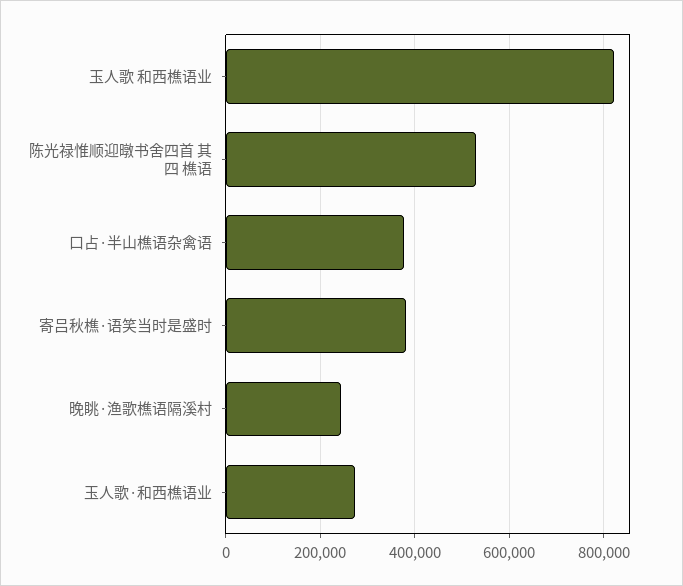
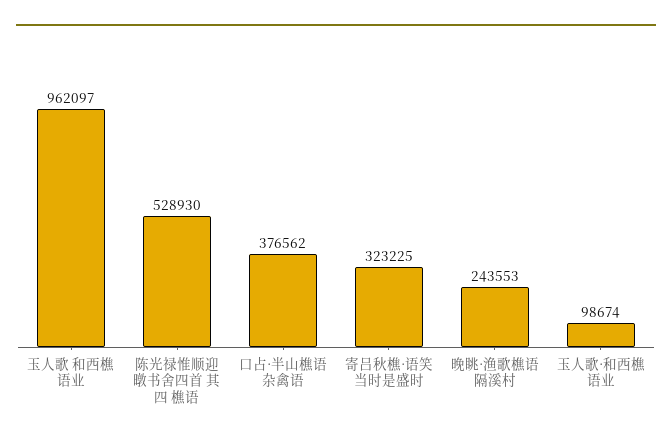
玉人歌 和西樵语业: 820000 -> 962097
寄吕秋樵·语笑当时是盛时: 380000 -> 323225
玉人歌·和西樵语业: 280000 -> 98674

